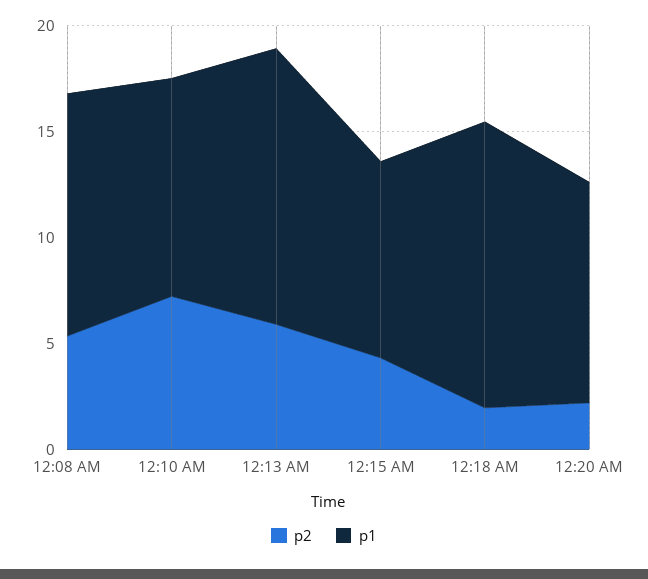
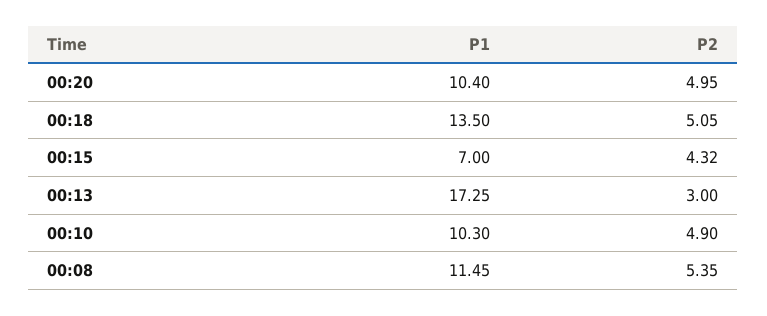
p2, 12:10 AM: 7 -> 4.9
p2, 12:13 AM: 6 -> 3
p1, 12:13 AM: 13 -> 17.25
p1, 12:15 AM: 9 -> 7
p2, 12:18 AM: 2 -> 5.05
p2, 12:20 AM: 2 -> 4.95

